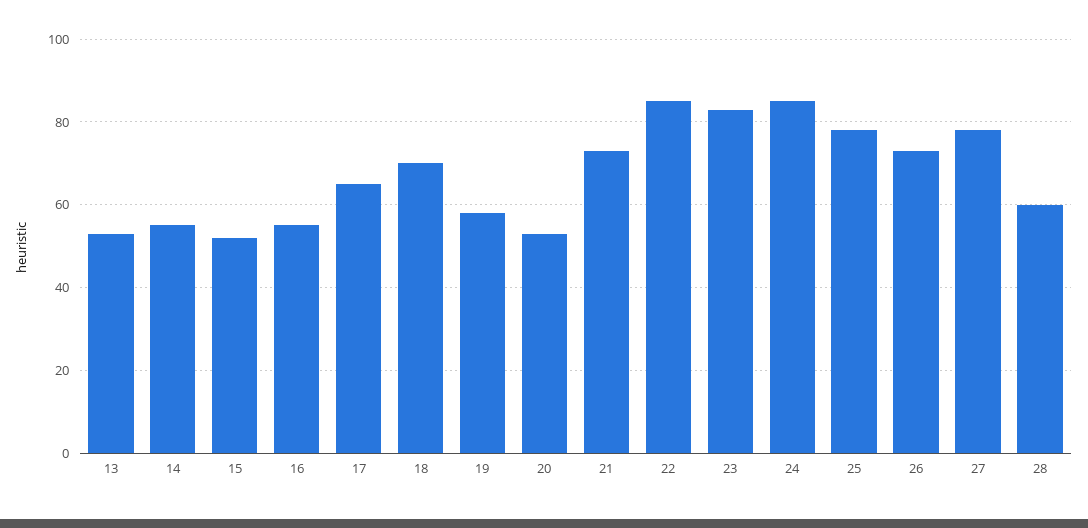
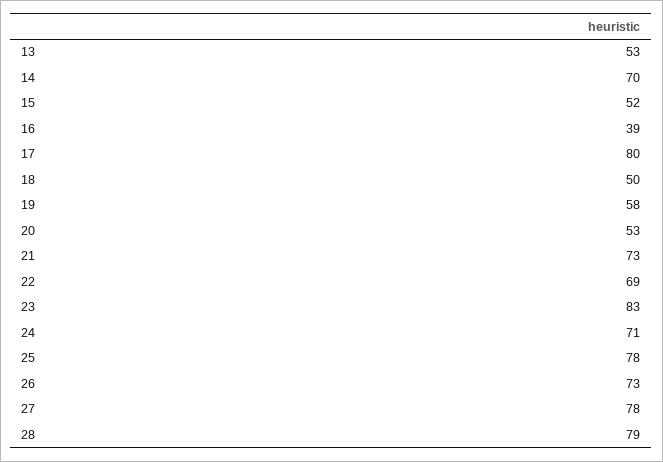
14: 55 -> 70
16: 55 -> 39
17: 65 -> 80
18: 70 -> 50
22: 85 -> 69
24: 85 -> 71
28: 60 -> 79

